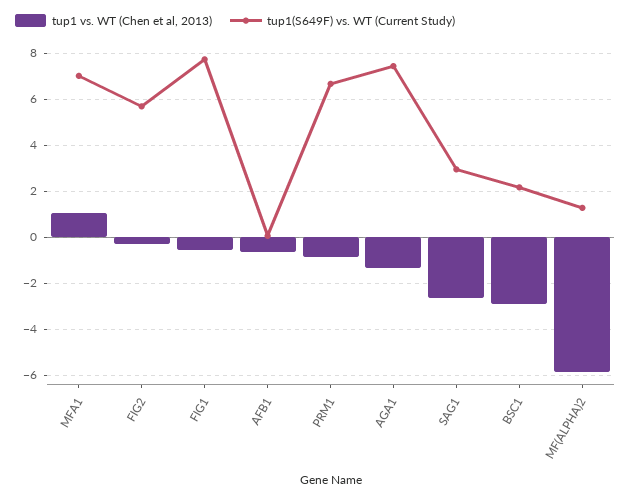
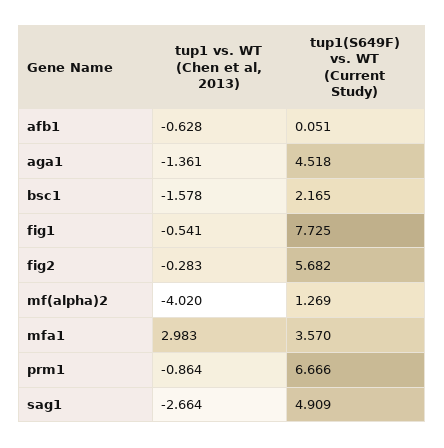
tup1 vs. WT (Chen et al, 2013), MFA1: 1 -> 2.983
tup1(S649F) vs. WT (Current Study), MFA1: 7 -> 3.57
tup1(S649F) vs. WT (Current Study), AGA1: 7.5 -> 4.518
tup1(S649F) vs. WT (Current Study), SAG1: 3 -> 4.909
tup1 vs. WT (Chen et al, 2013), BSC1: -3 -> -1.578
tup1 vs. WT (Chen et al, 2013), MF(ALPHA)2: -6 -> -4.02

